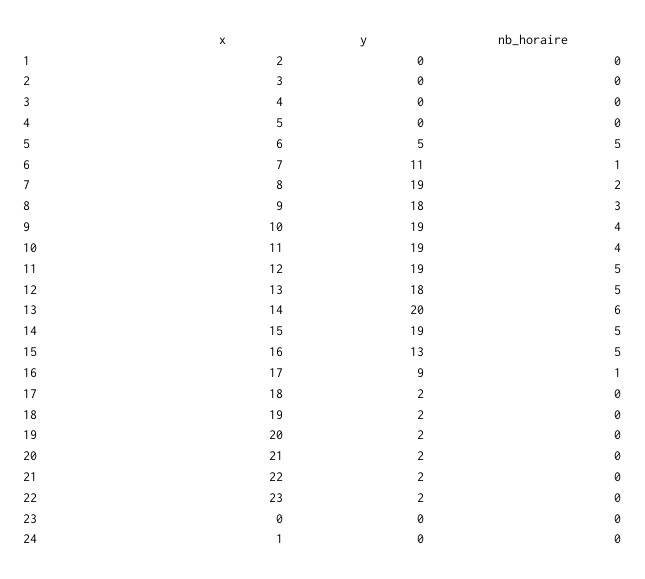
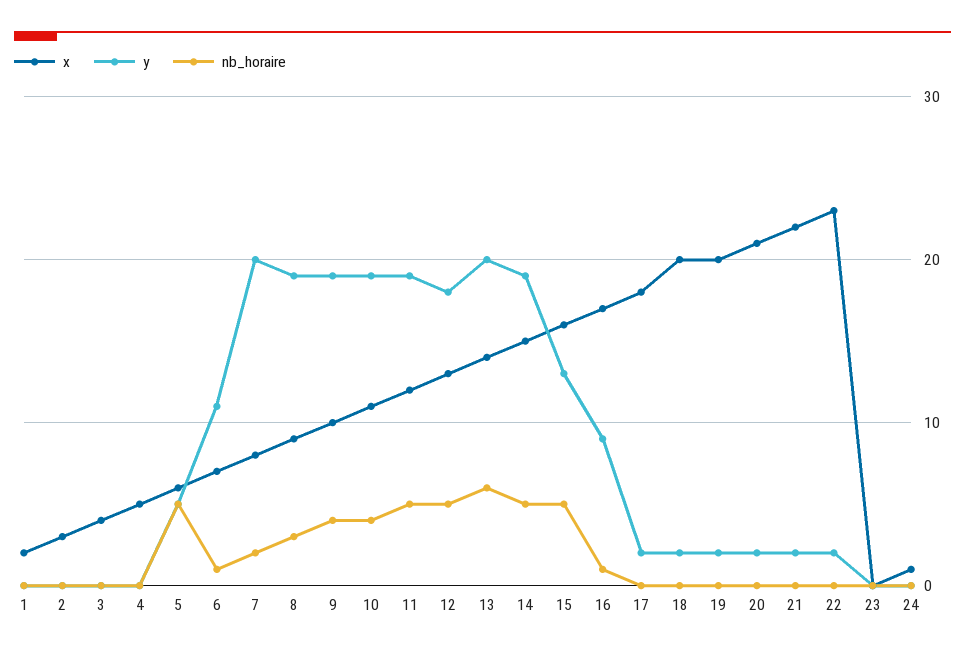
y, 7: 19 -> 20
y, 8: 18 -> 19
x, 18: 19 -> 20

